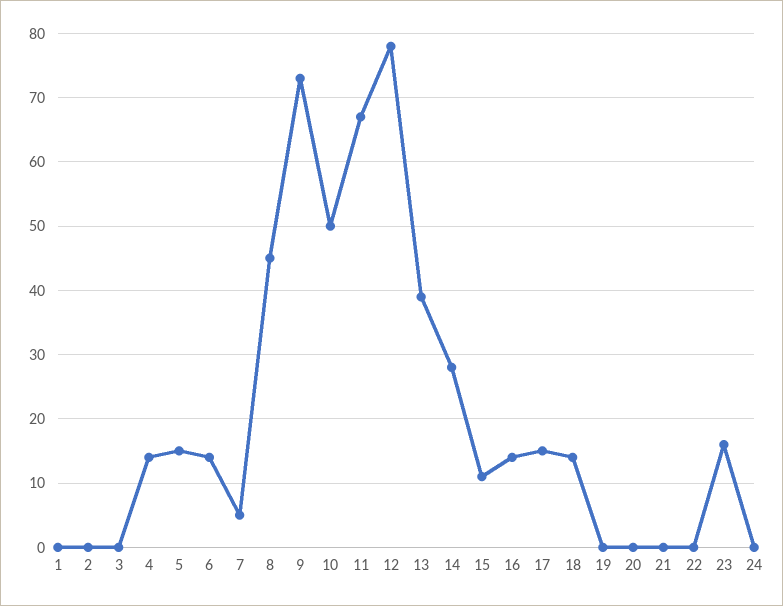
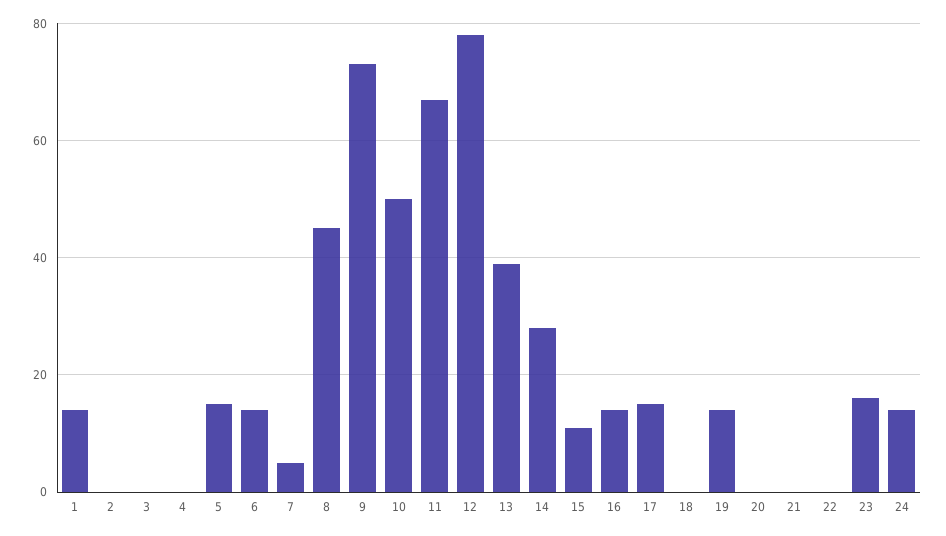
1: 0 -> 15
4: 14 -> 0
18: 14 -> 0
19: 0 -> 15
24: 0 -> 15

